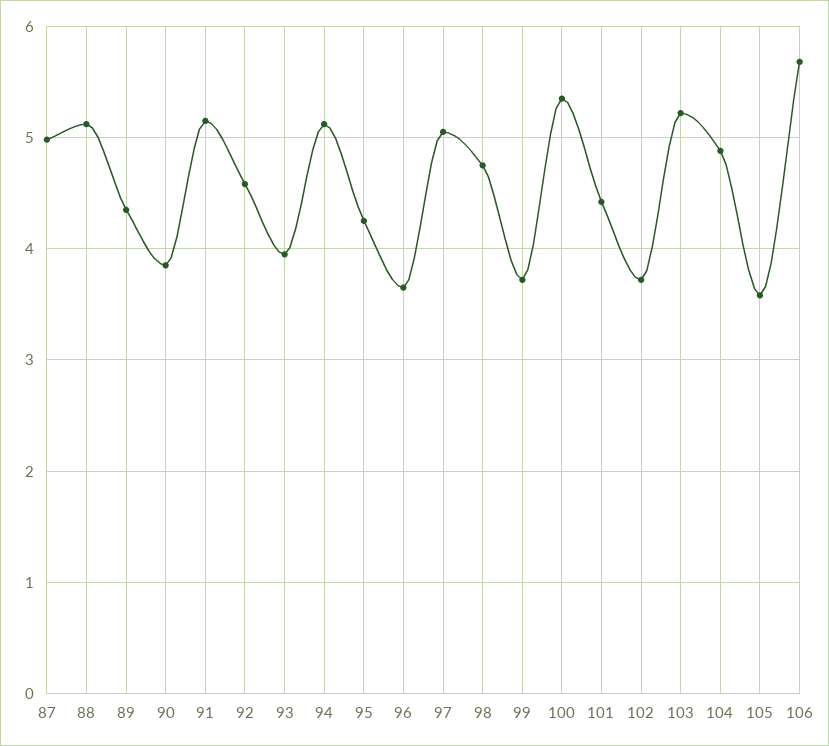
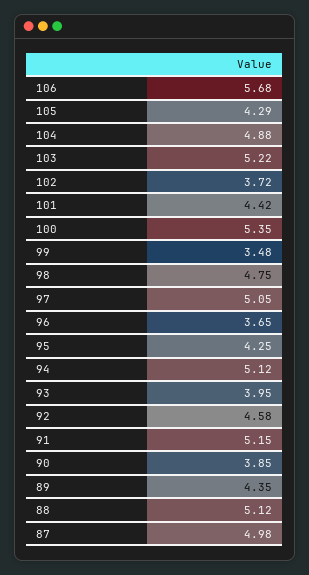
99: 3.7 -> 3.48
105: 3.6 -> 4.29

